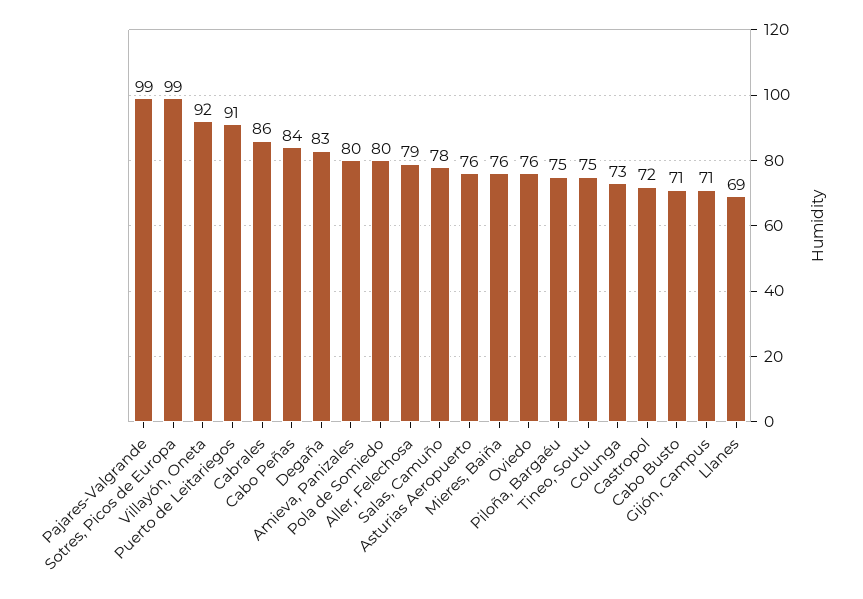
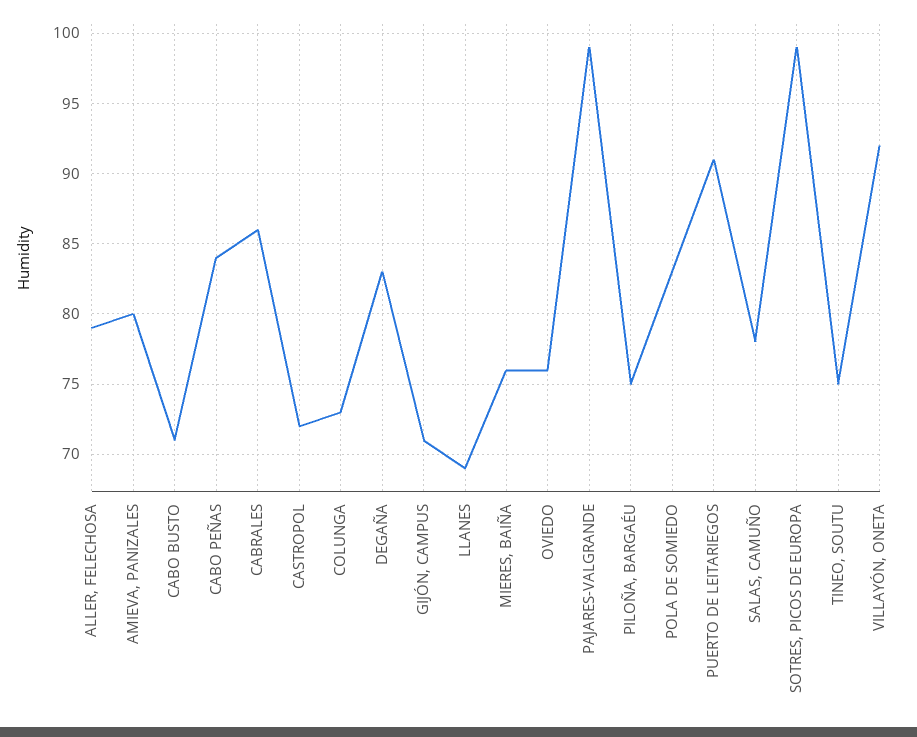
Pola de Somiedo: 80 -> 83
Asturias Aeropuerto: 76 -> none

